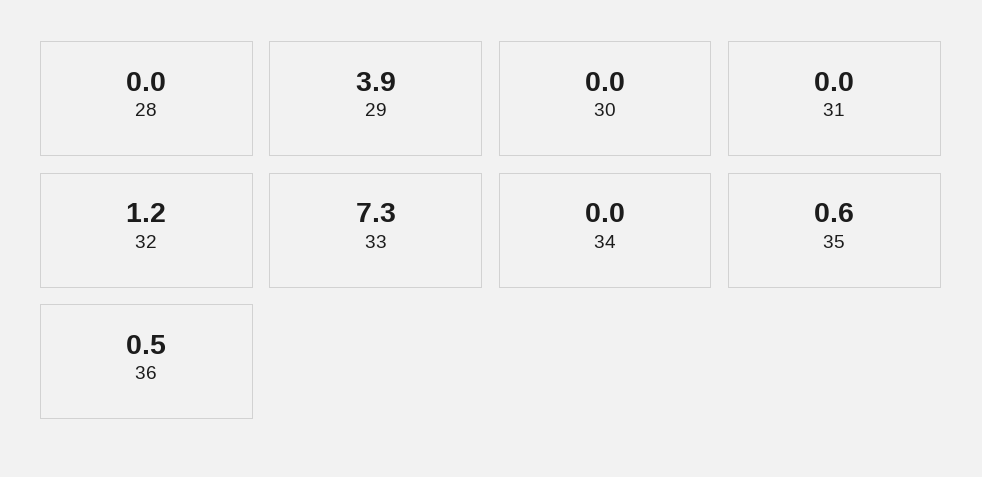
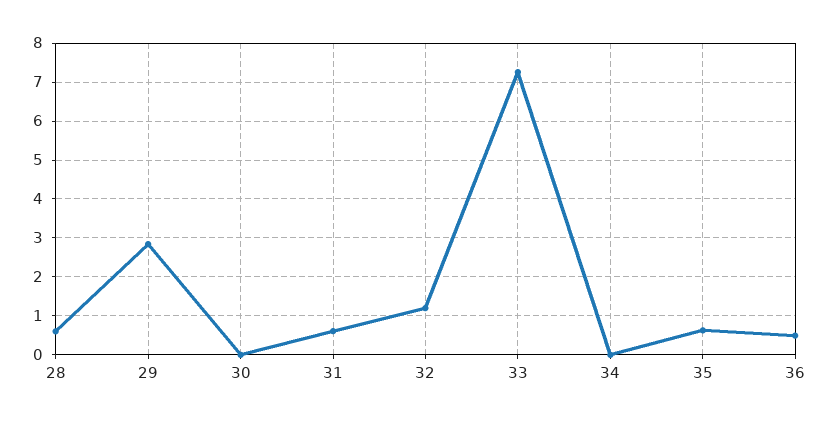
28: 0 -> 0.6
29: 3.9 -> 2.8
31: 0 -> 0.6

